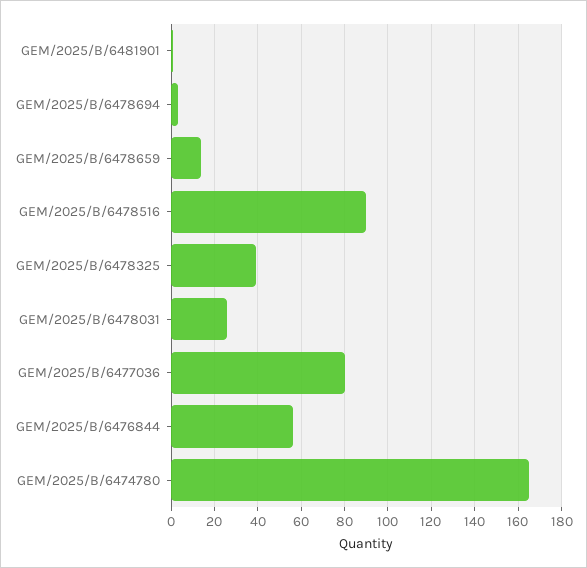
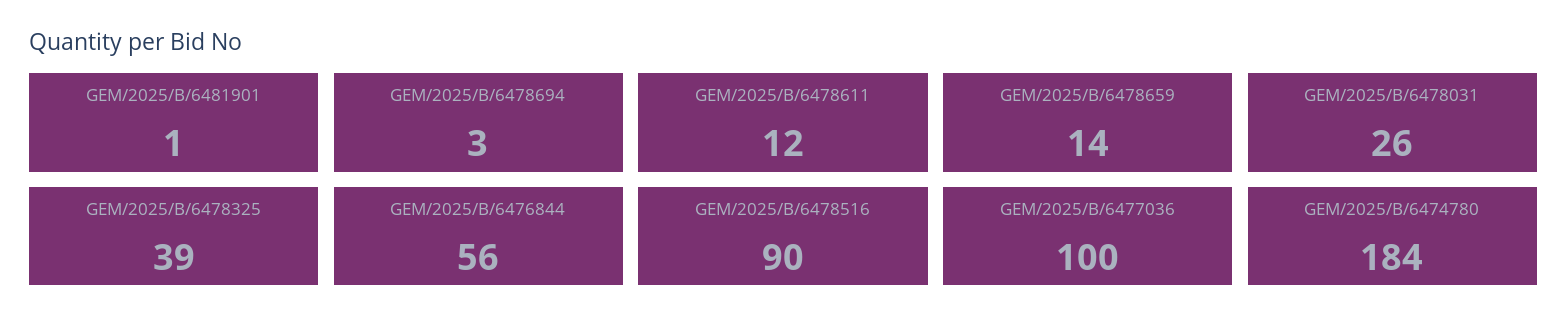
GEM/2025/B/6477036: 80 -> 100
GEM/2025/B/6474780: 165 -> 184
GEM/2025/B/6478611: none -> 12

